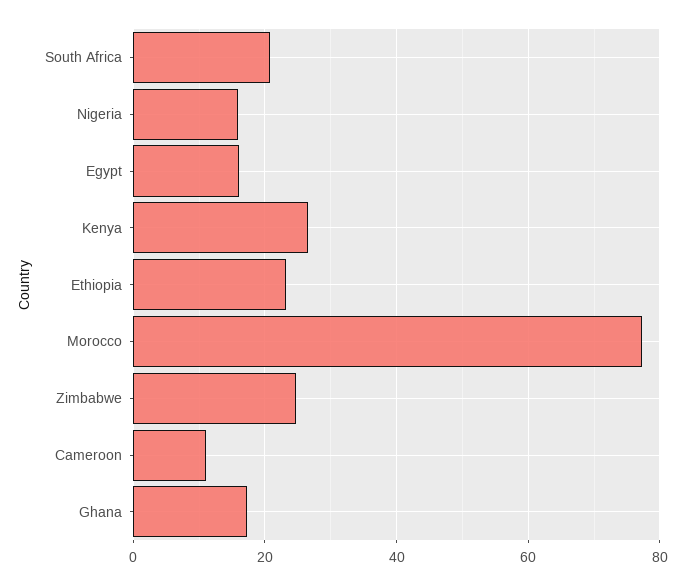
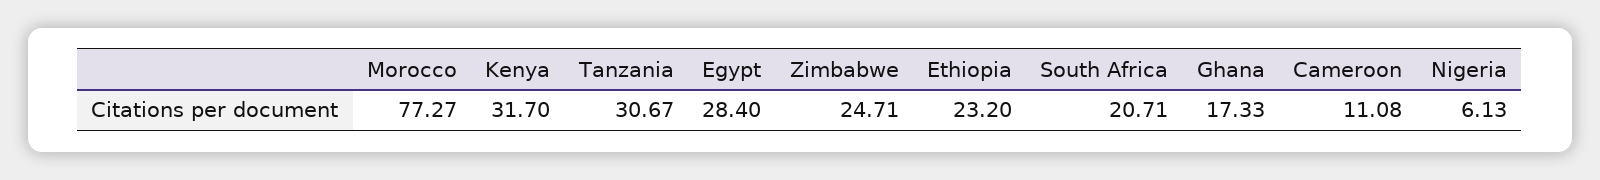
Nigeria: 16 -> 6.13
Egypt: 16 -> 28.4
Kenya: 26 -> 31.7
Tanzania: none -> 30.67

